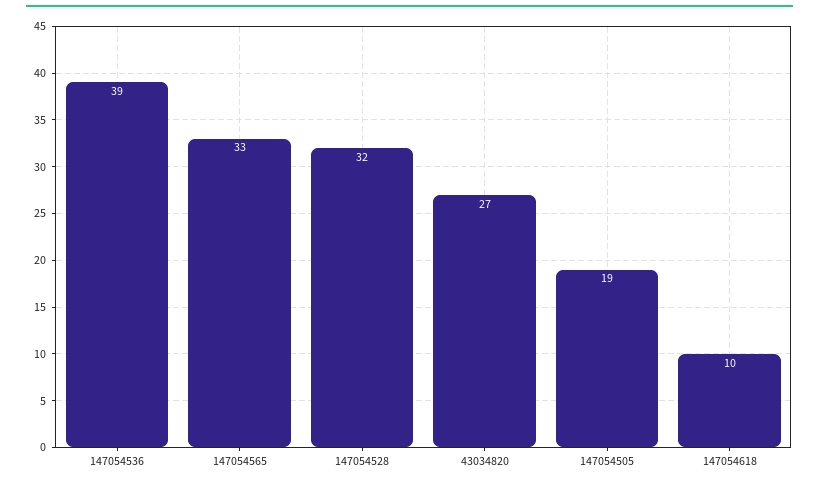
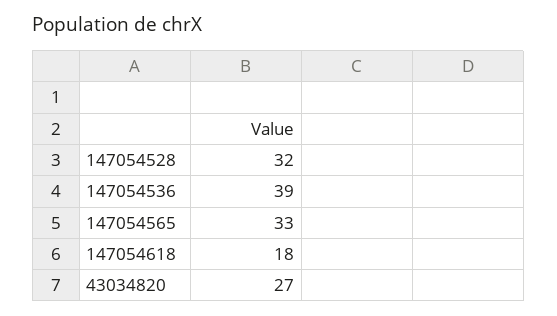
147054505: 19 -> none
147054618: 10 -> 18

